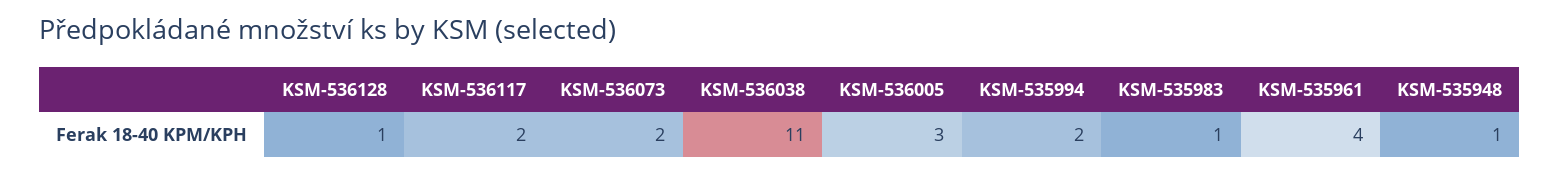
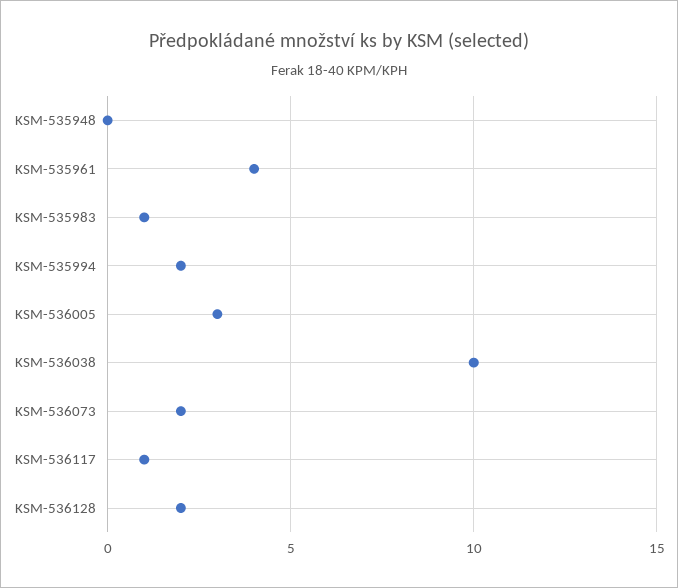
KSM-536128: 1 -> 2
KSM-536117: 2 -> 1
KSM-536038: 11 -> 10
KSM-535948: 1 -> 0

